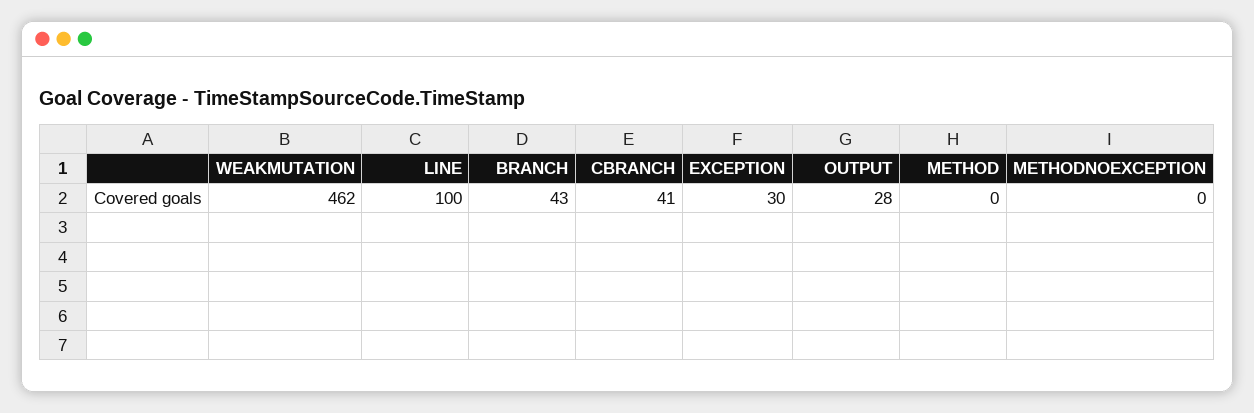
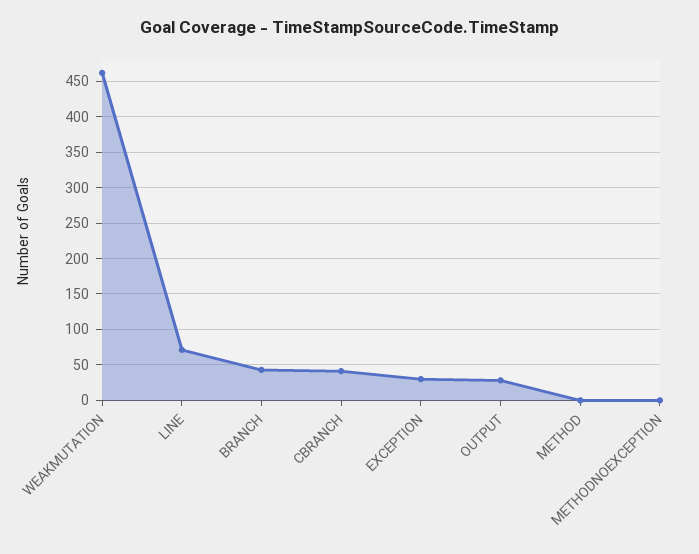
LINE: 100 -> 70

